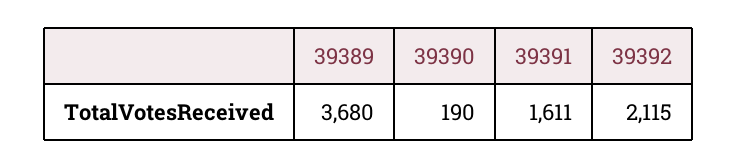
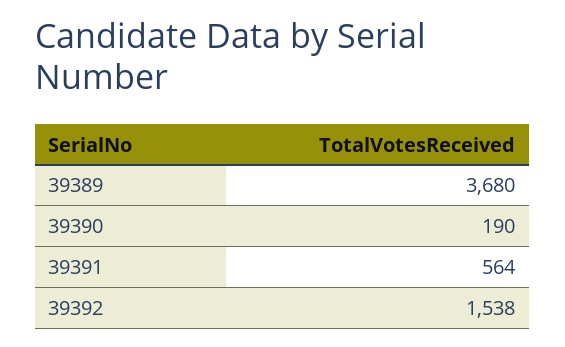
39391: 1611 -> 564
39392: 2115 -> 1538

